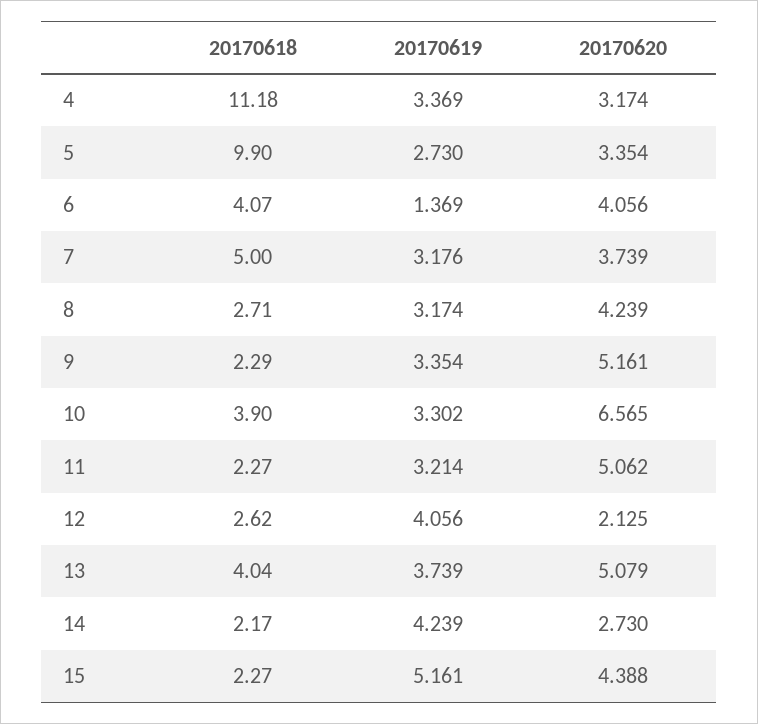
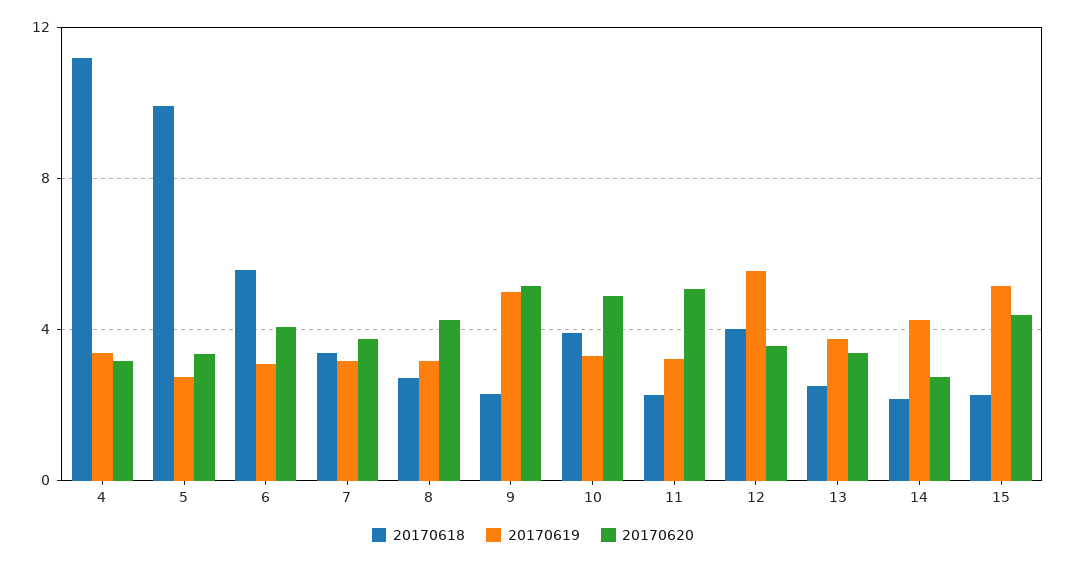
20170618, 6: 4.07 -> 5.5
20170619, 6: 1.369 -> 3
20170618, 7: 5 -> 3.5
20170619, 9: 3.354 -> 5
20170620, 10: 6.565 -> 5
20170618, 12: 2.62 -> 4
20170619, 12: 4.056 -> 5.5
20170620, 12: 2.125 -> 3.5
20170618, 13: 4.04 -> 2.5
20170620, 13: 5.079 -> 3.5

